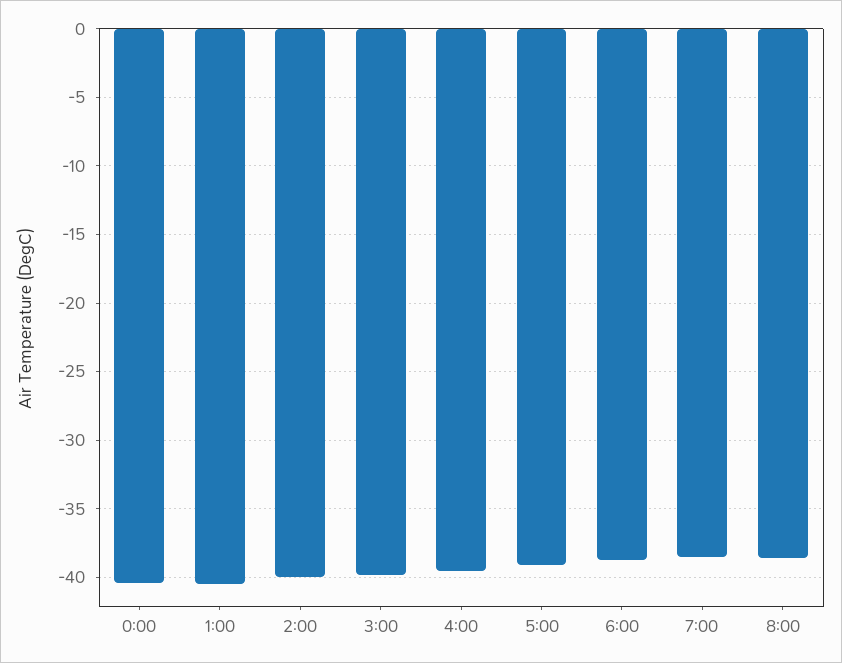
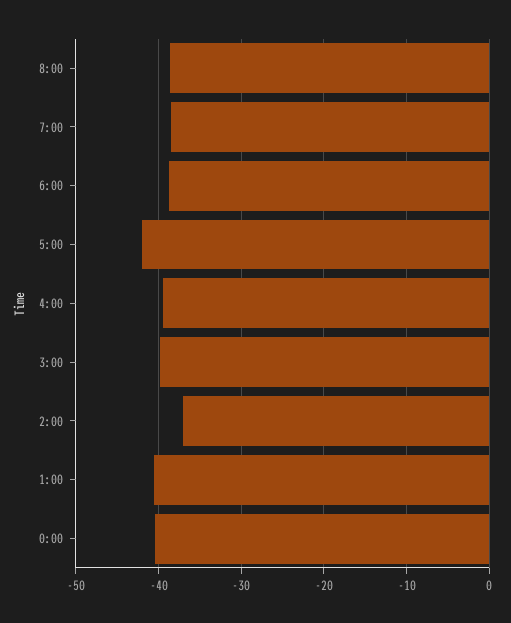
2:00: -40 -> -37
5:00: -39 -> -42

